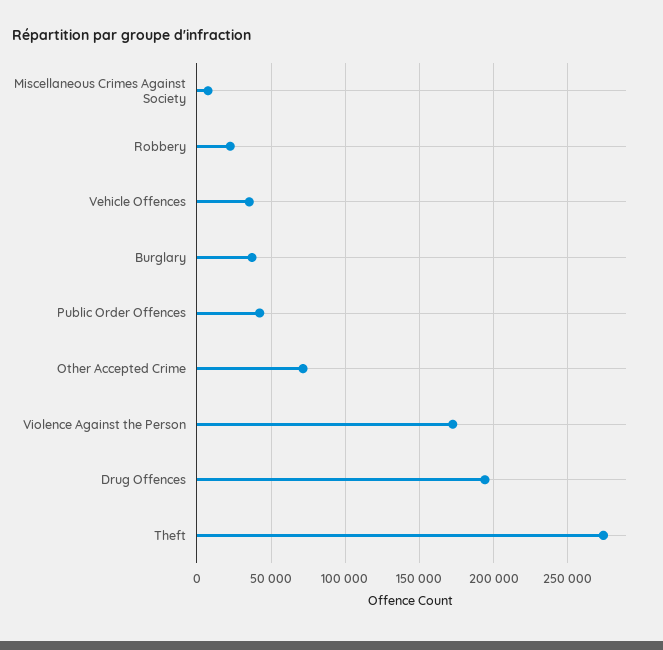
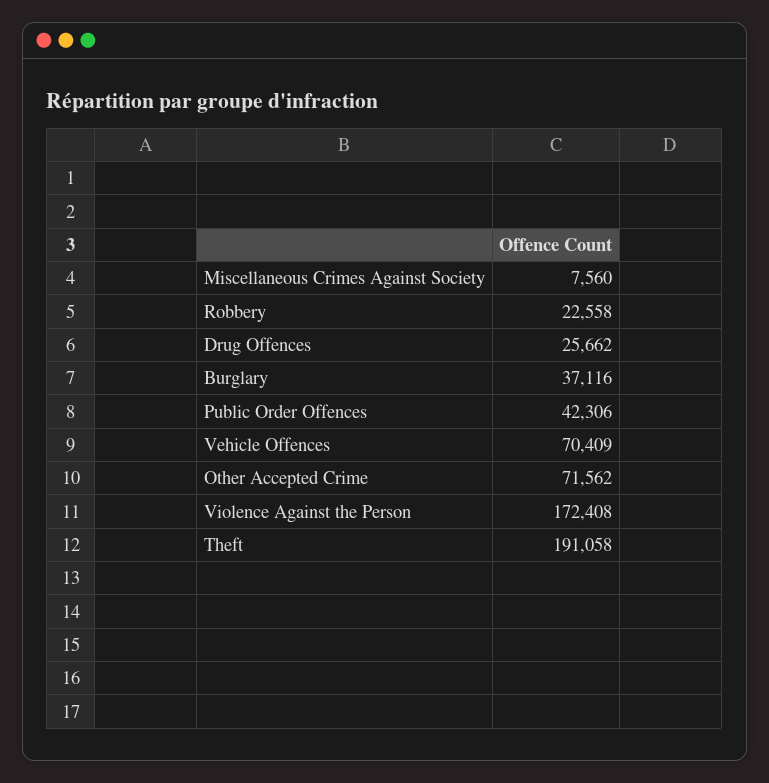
Vehicle Offences: 35000 -> 70409
Drug Offences: 195000 -> 25662
Theft: 275000 -> 191058

